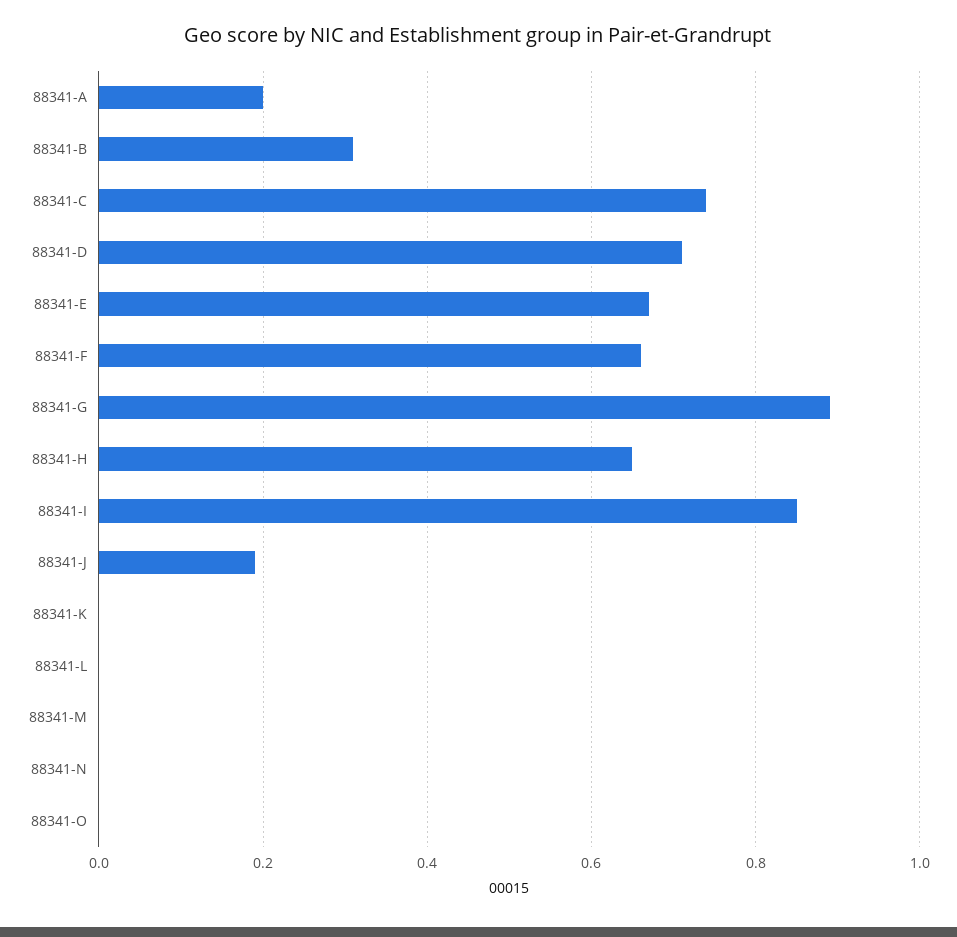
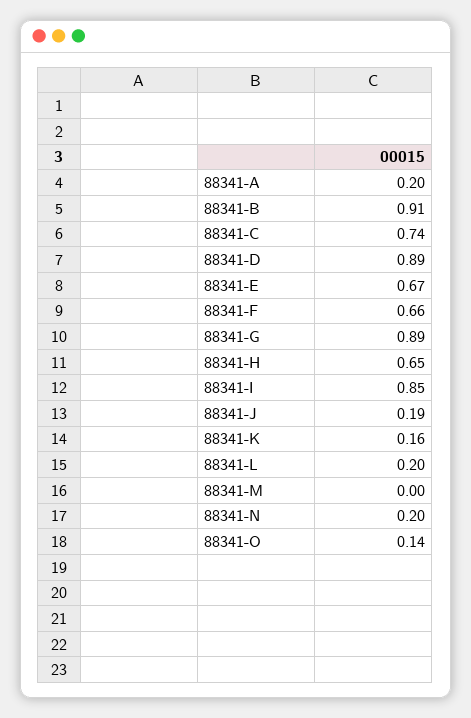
88341-B: 0.3 -> 0.91
88341-D: 0.7 -> 0.89
88341-K: 0 -> 0.16
88341-L: 0 -> 0.2
88341-N: 0 -> 0.2
88341-O: 0 -> 0.14

